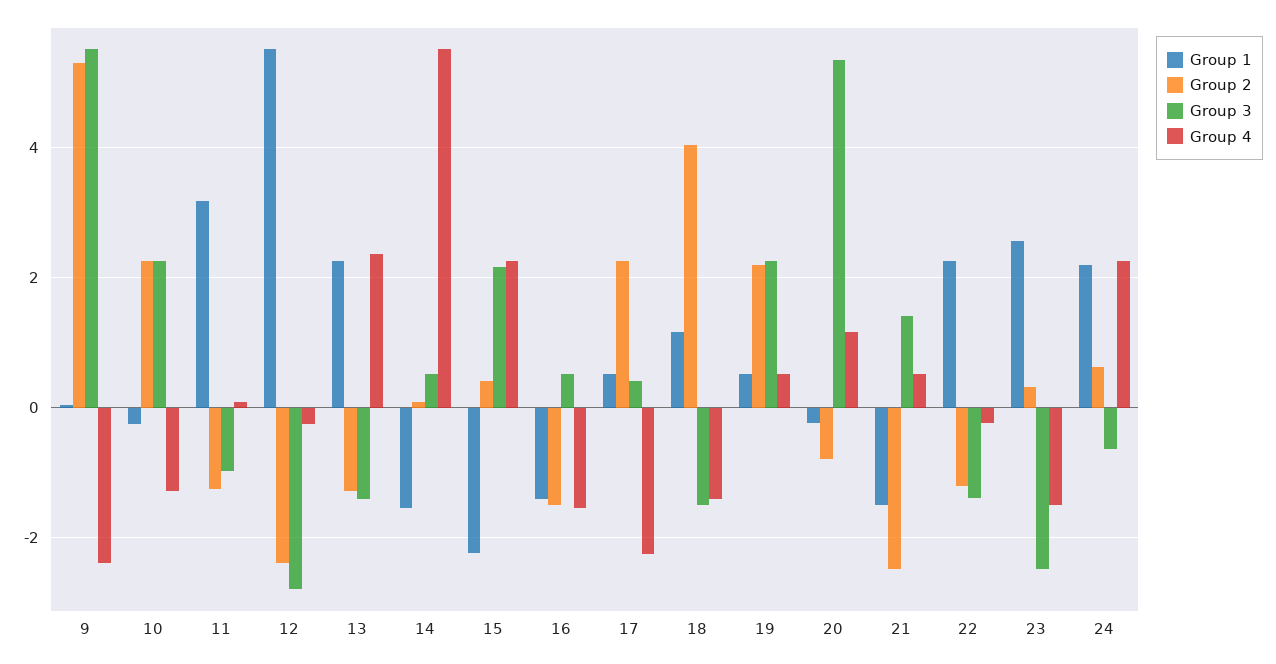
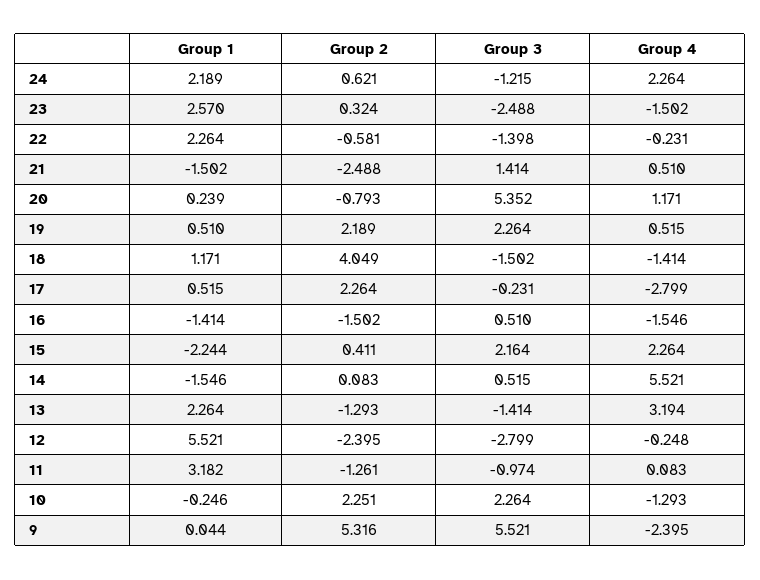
Group 4, 13: 2.4 -> 3.194
Group 3, 17: 0.4 -> -0.231
Group 4, 17: -2.2 -> -2.799
Group 1, 20: -0.2 -> 0.239
Group 2, 22: -1.2 -> -0.581
Group 3, 24: -0.6 -> -1.215

